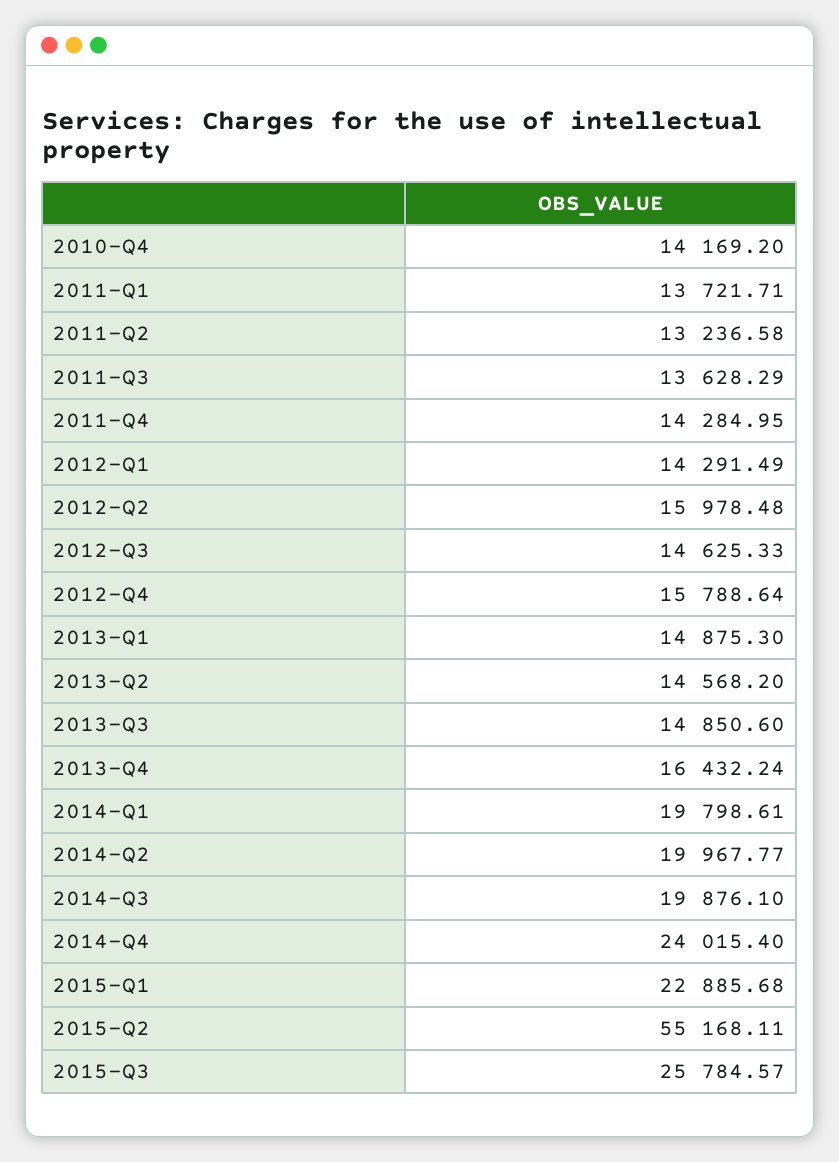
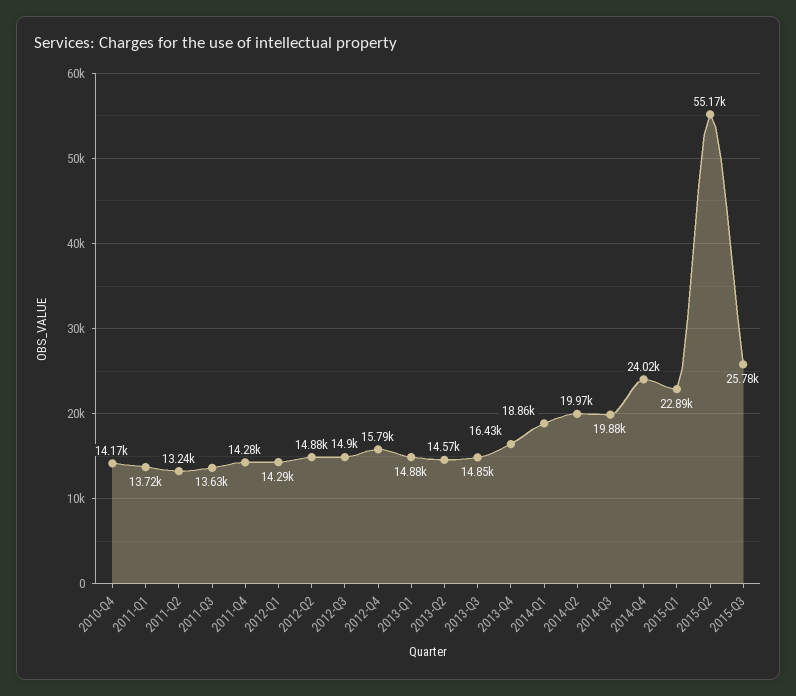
2012-Q2: 15978.48 -> 14880
2012-Q3: 14625.33 -> 14900
2014-Q1: 19798.61 -> 18860

